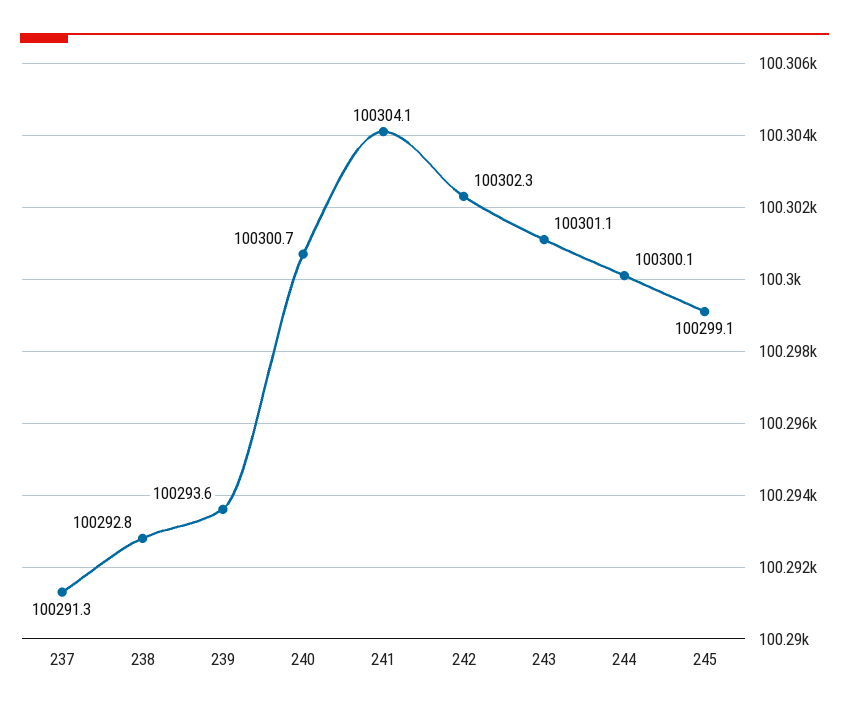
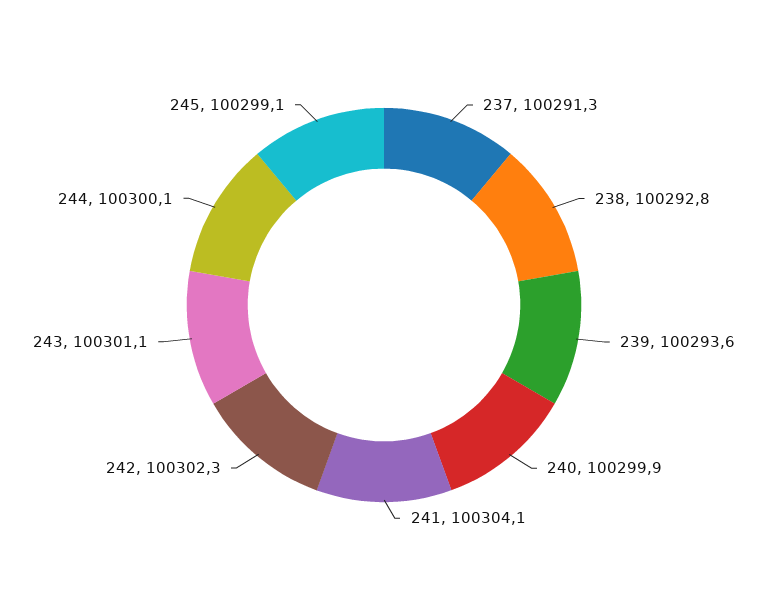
240: 100300.7 -> 100299.9

